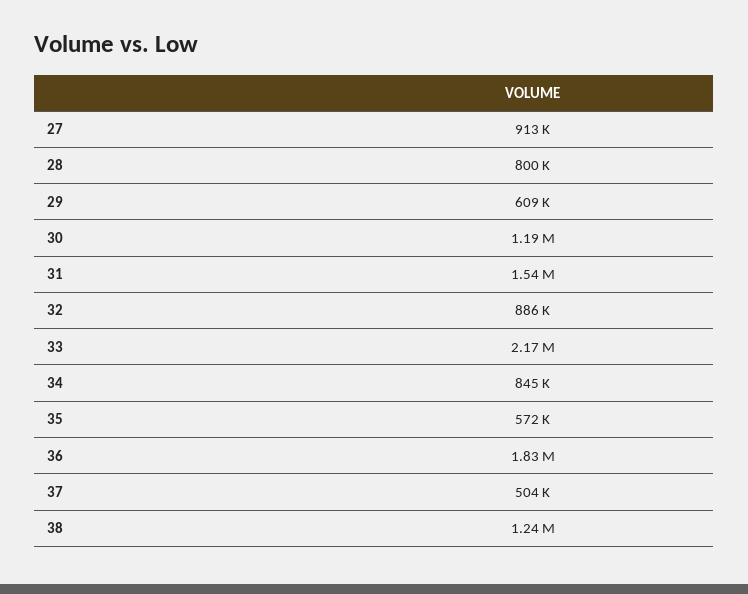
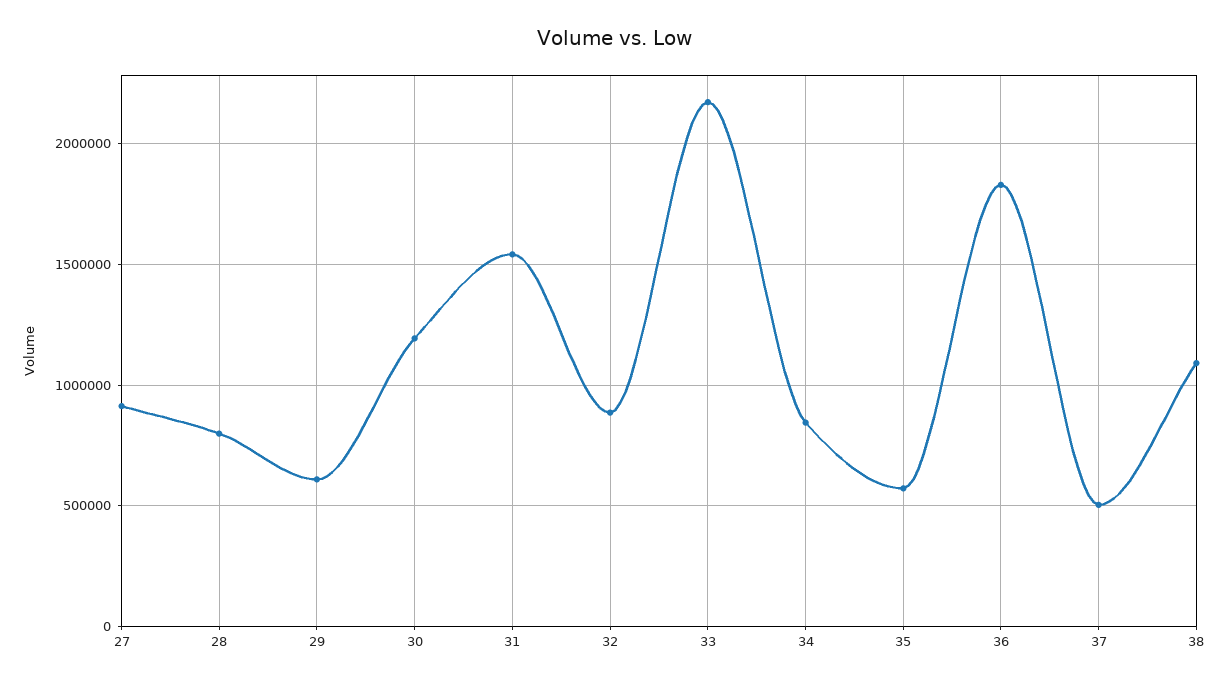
38: 1240000 -> 1100000

